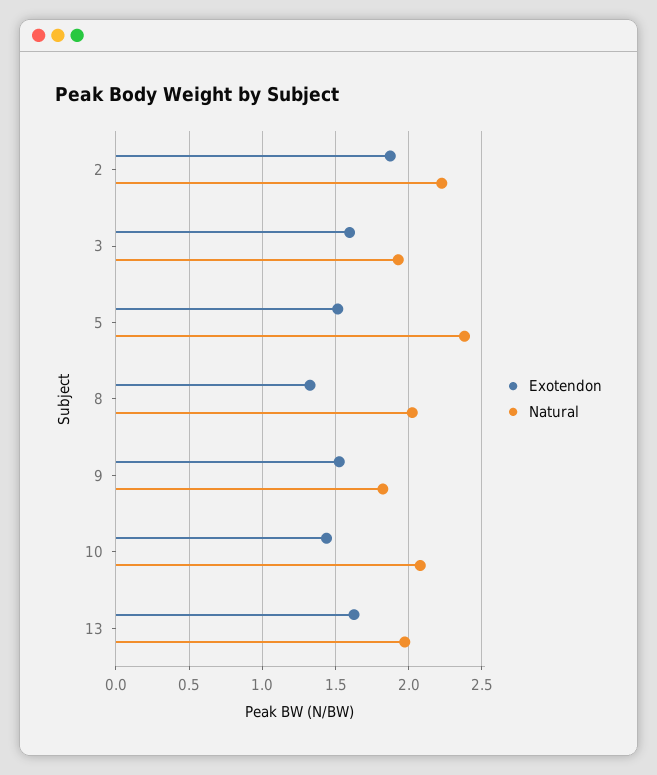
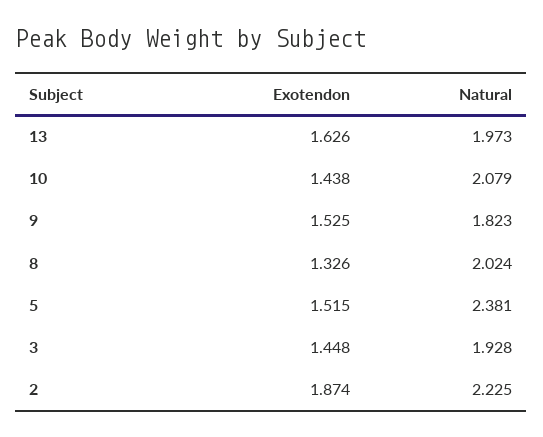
Exotendon, 3: 1.6 -> 1.448

